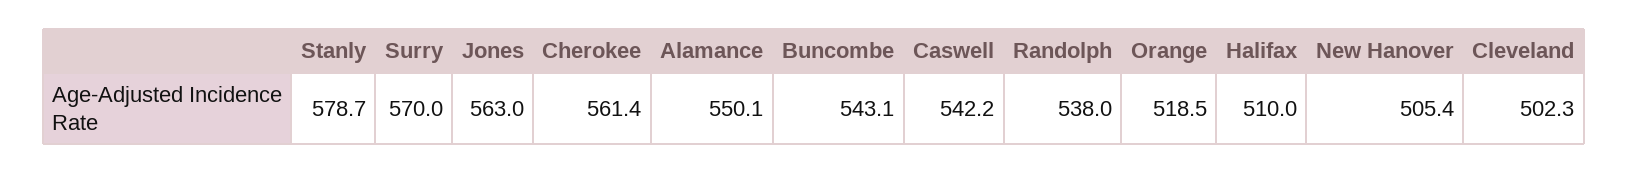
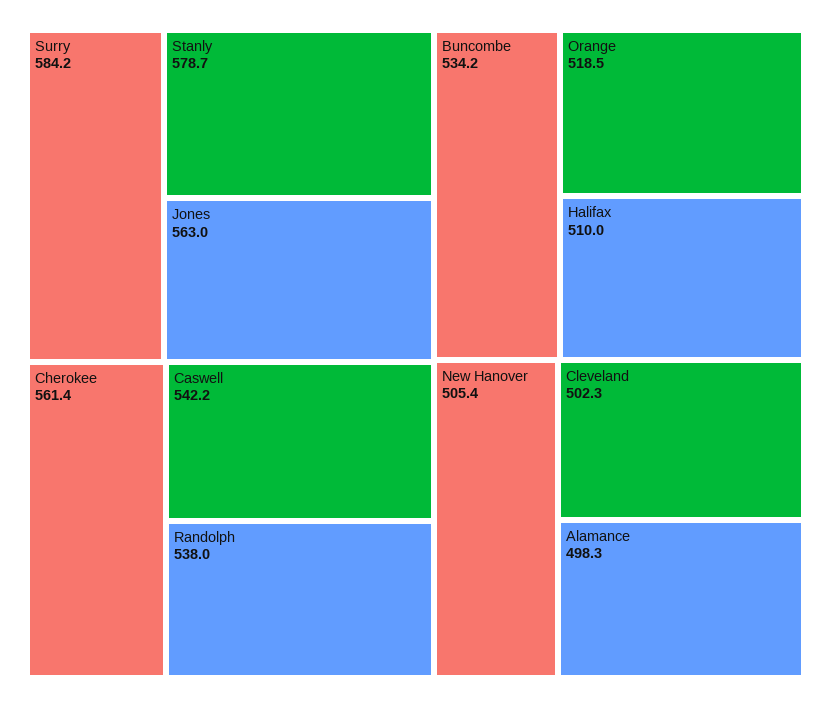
Surry: 570 -> 584.2
Alamance: 550.1 -> 498.3
Buncombe: 543.1 -> 534.2

